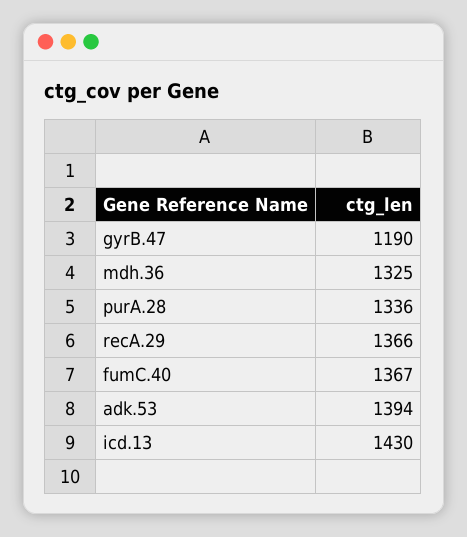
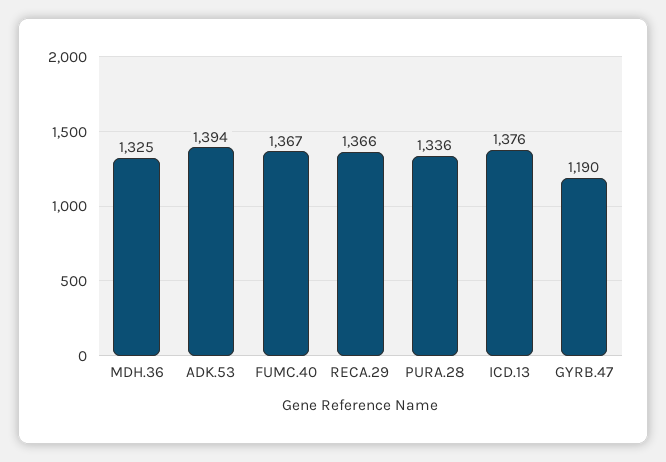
icd.13: 1430 -> 1376

